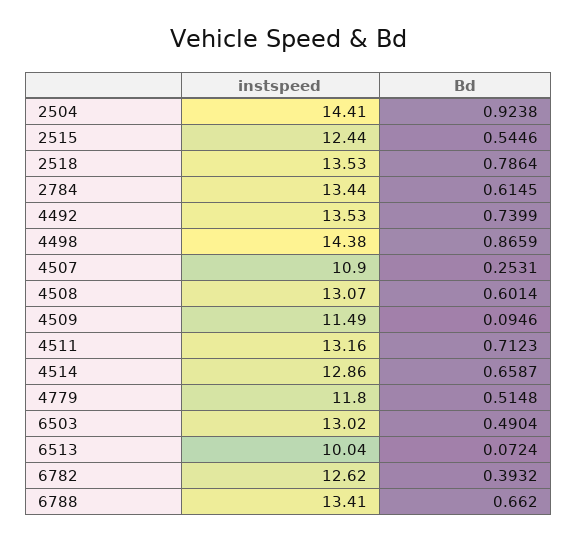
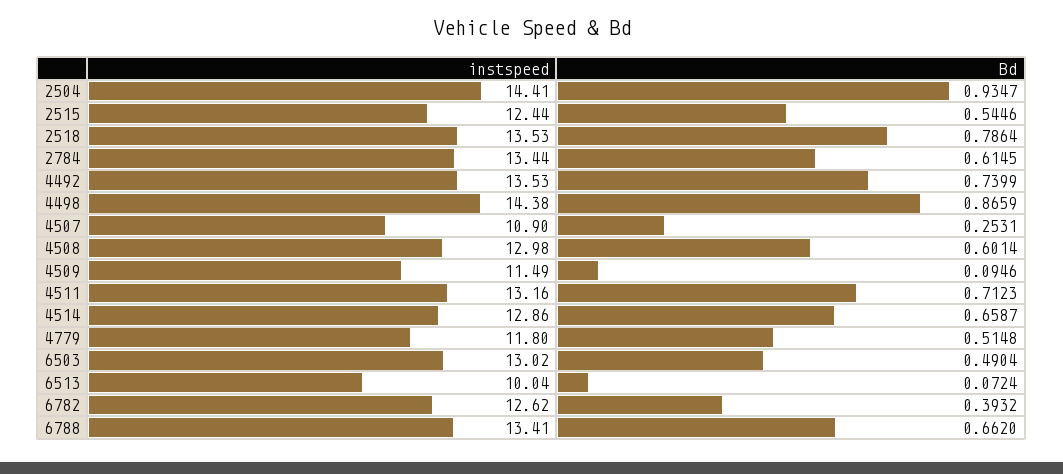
Bd, 2504: 0.9238 -> 0.9347
instspeed, 4508: 13.07 -> 12.98

